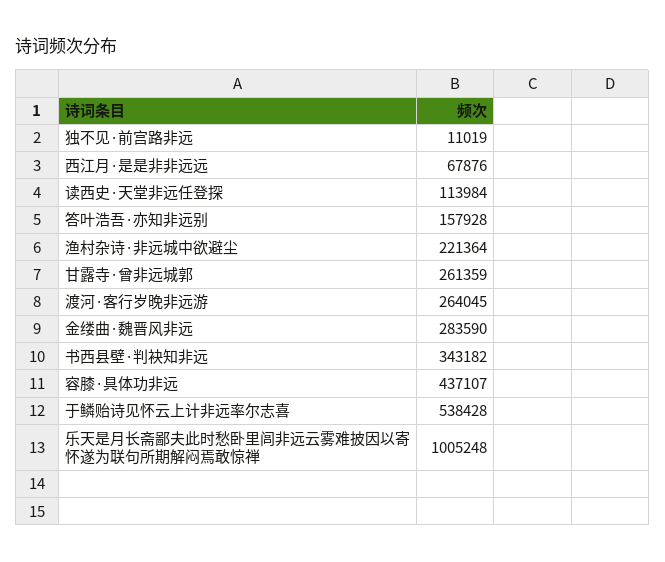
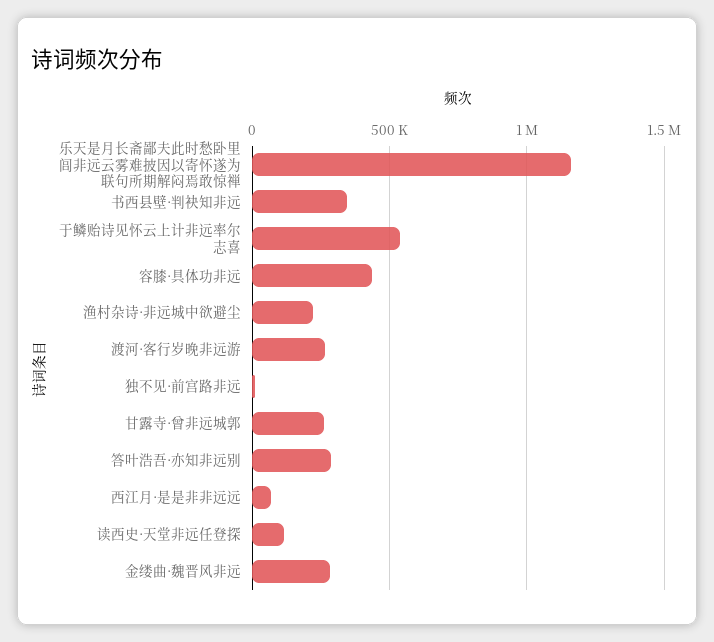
答叶浩吾·亦知非远别: 157928 -> 300000
乐天是月长斋鄙夫此时愁卧里闾非远云雾难披因以寄怀遂为联句所期解闷焉敢惊禅: 1005248 -> 1150000

